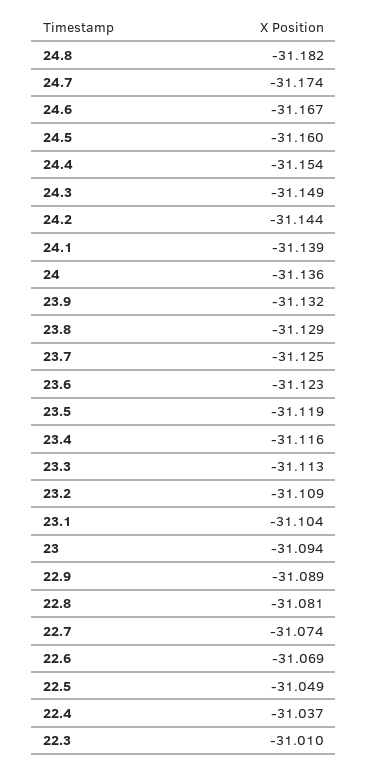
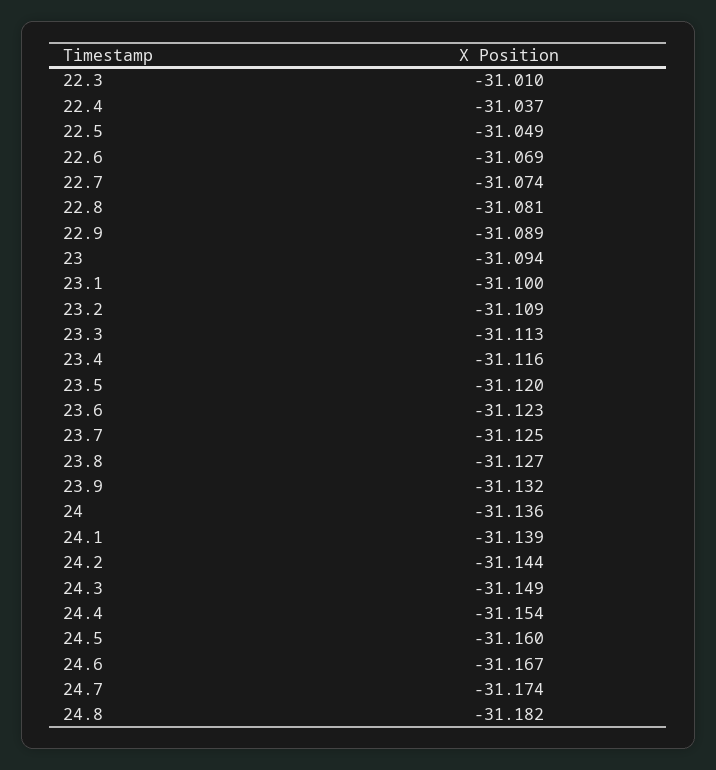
23.8: -31.129 -> -31.127
23.5: -31.119 -> -31.12
23.1: -31.104 -> -31.1

